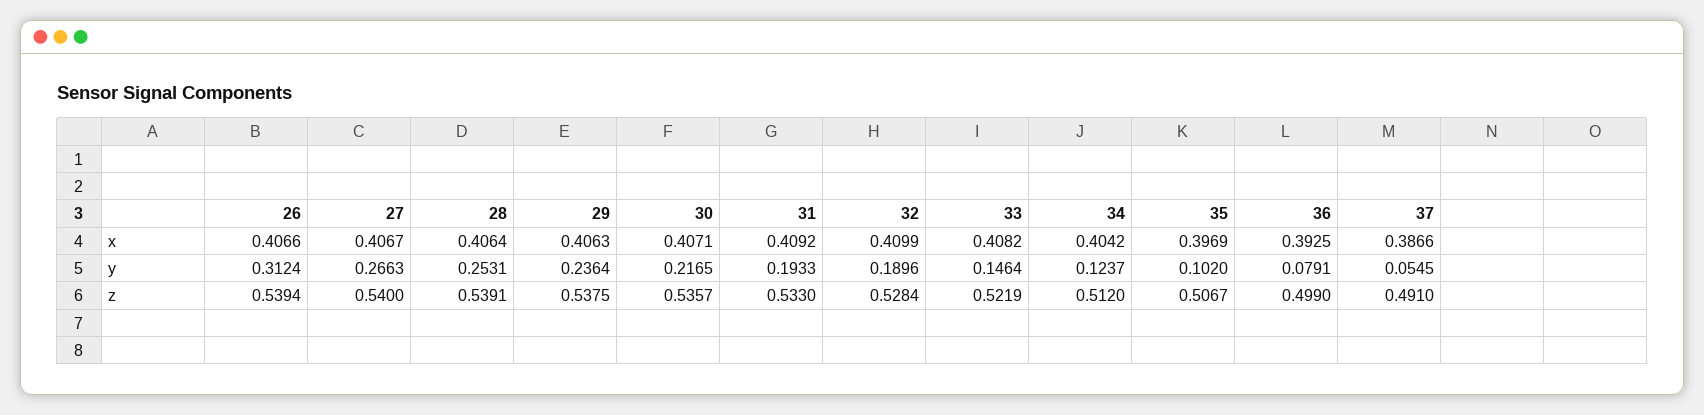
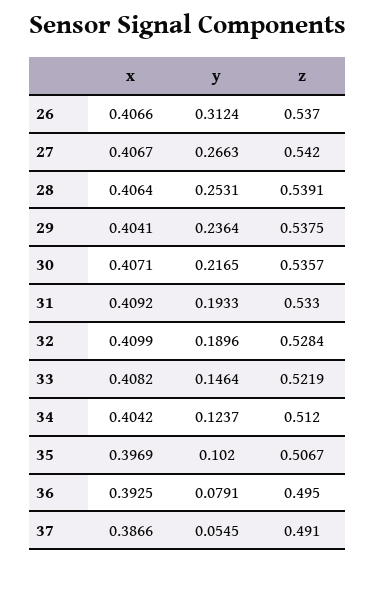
29, x: 0.4063 -> 0.4041
26, z: 0.5394 -> 0.537
27, z: 0.54 -> 0.542
36, z: 0.499 -> 0.495

